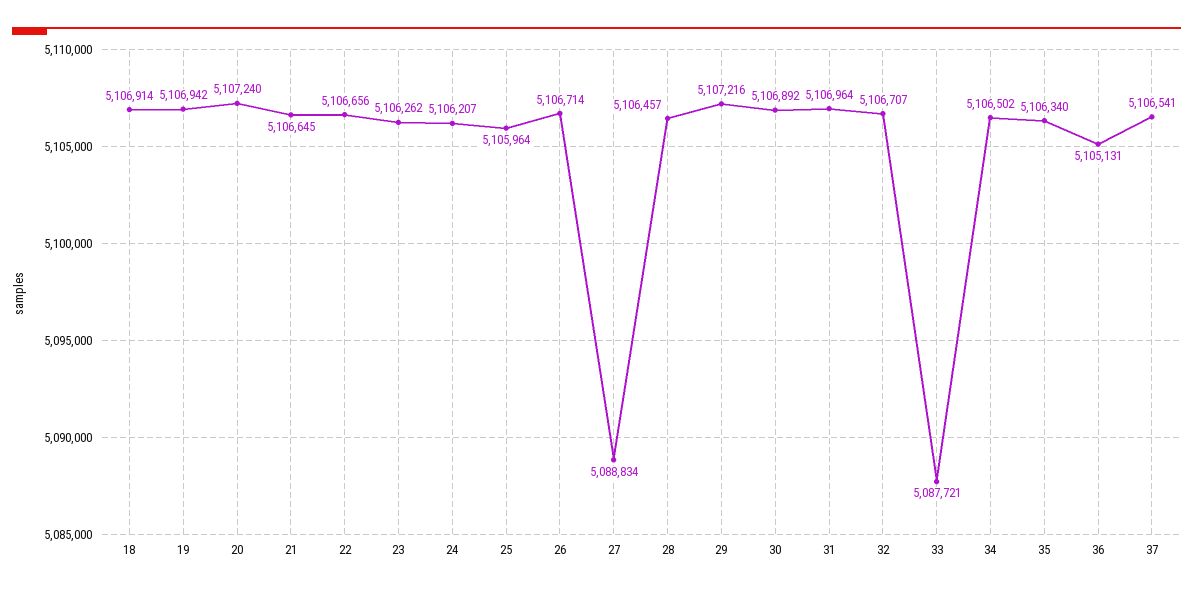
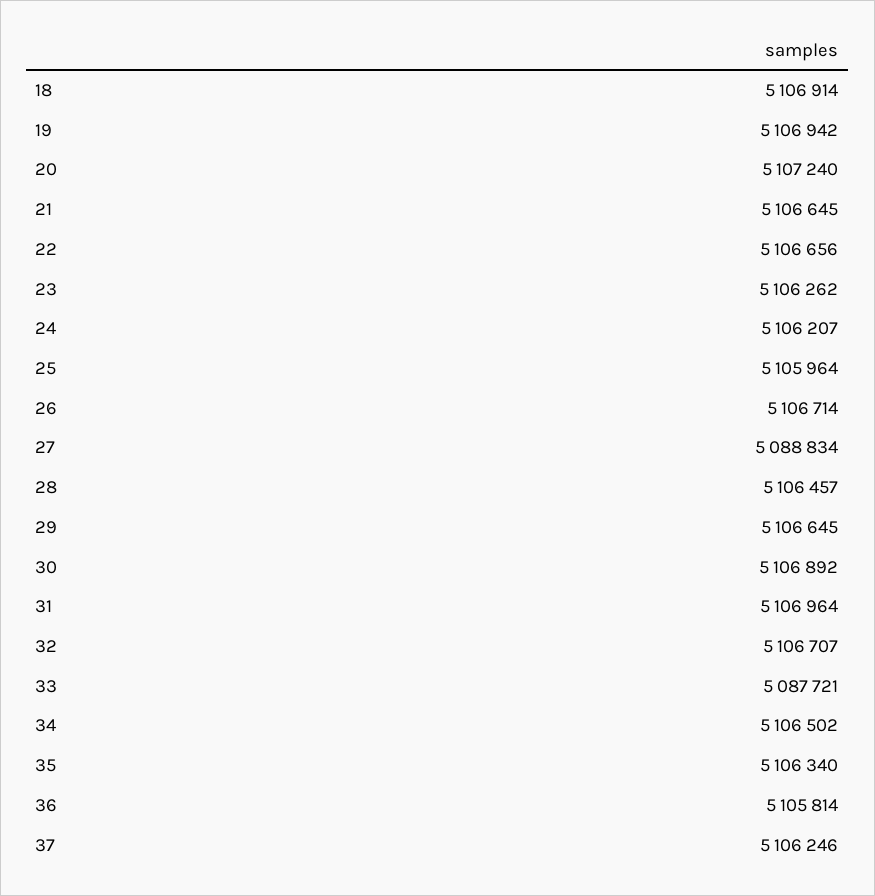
29: 5107216 -> 5106645
36: 5105131 -> 5105814
37: 5106541 -> 5106246

